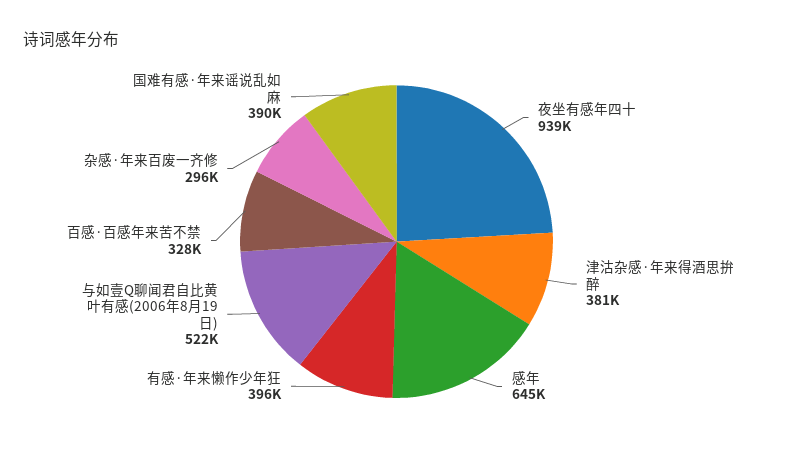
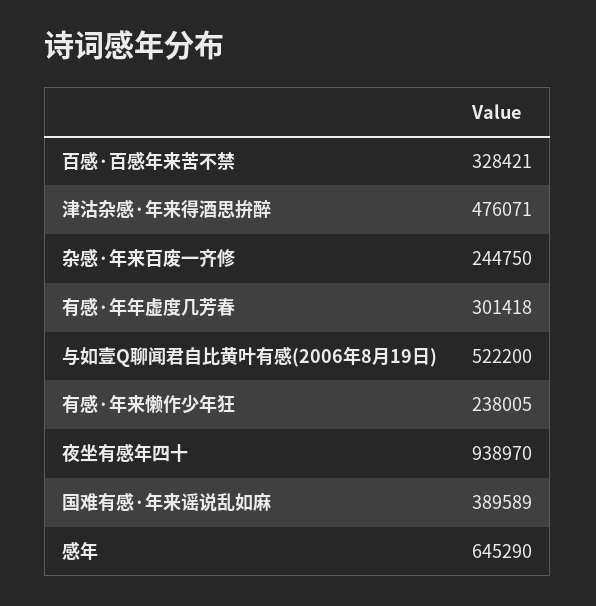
津沽杂感·年来得酒思拚醉: 381000 -> 476071
有感·年来懒作少年狂: 396000 -> 238005
杂感·年来百废一齐修: 296000 -> 244750
有感·年年虚度几芳春: none -> 301418

